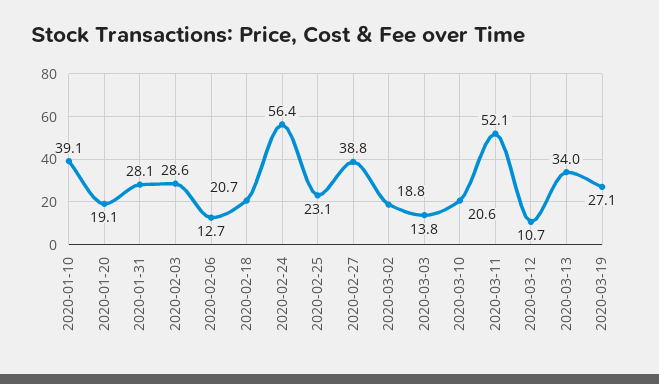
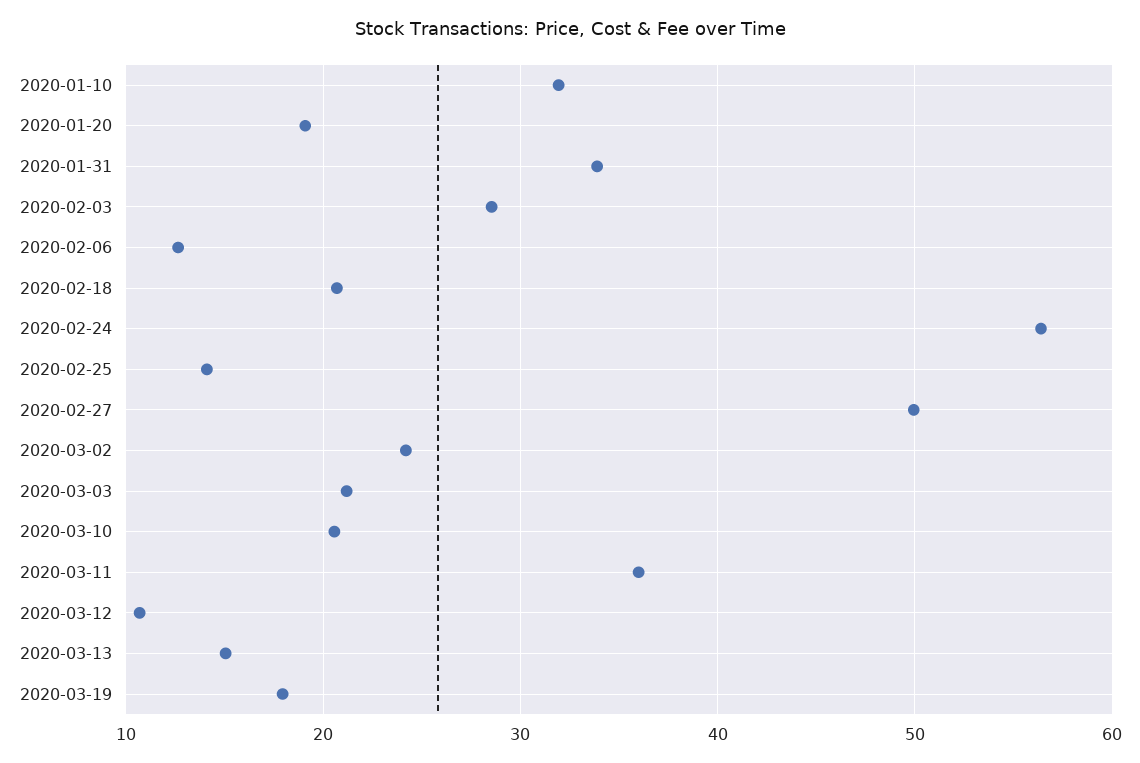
2020-01-10: 39.1 -> 32
2020-01-31: 28.1 -> 34
2020-02-25: 23.1 -> 14
2020-02-27: 38.8 -> 50
2020-03-02: 18.8 -> 24
2020-03-03: 13.8 -> 21
2020-03-11: 52.1 -> 36
2020-03-13: 34 -> 15
2020-03-19: 27.1 -> 18

